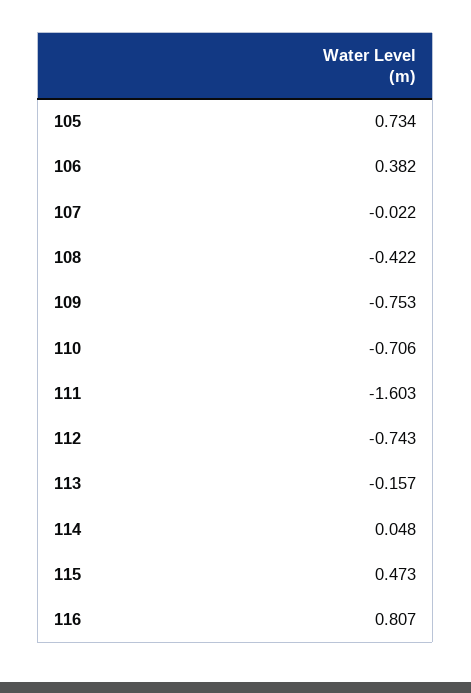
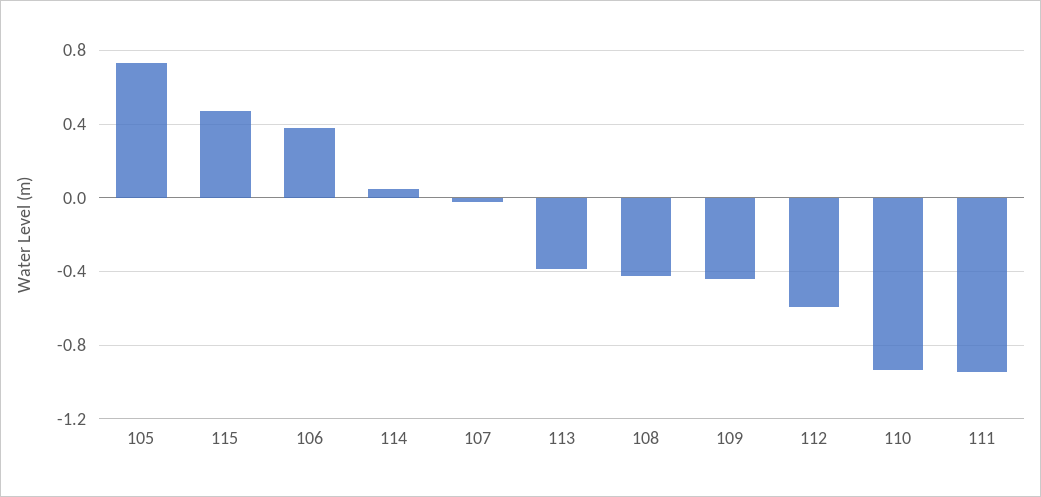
109: -0.753 -> -0.45
110: -0.706 -> -0.95
111: -1.603 -> -0.95
112: -0.743 -> -0.6
113: -0.157 -> -0.4
116: 0.807 -> none

